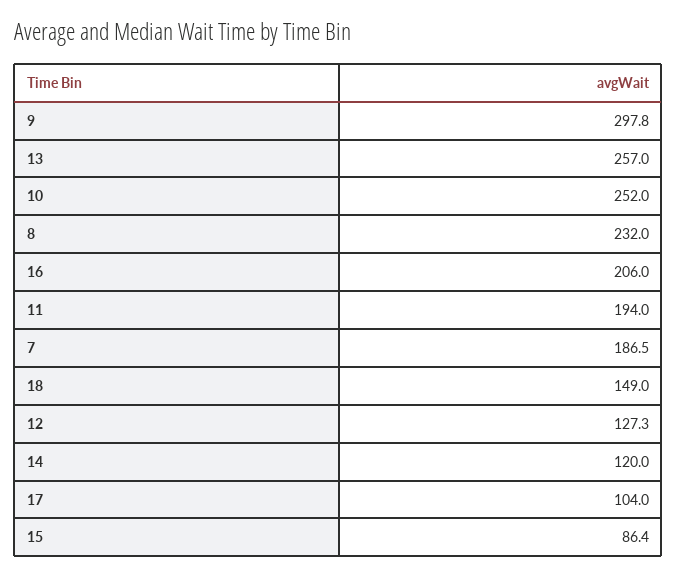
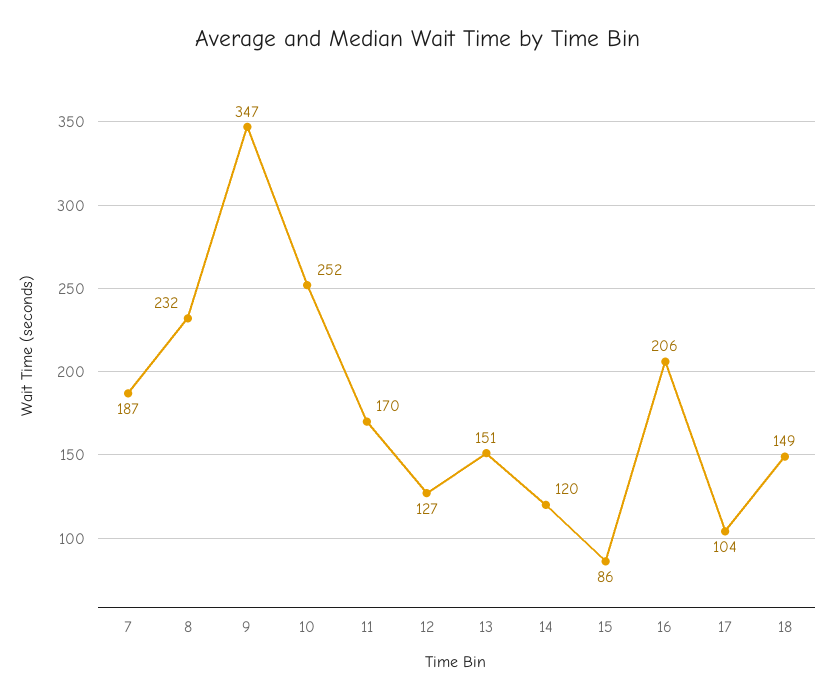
9: 297.8 -> 347
13: 257 -> 151
11: 194 -> 170

